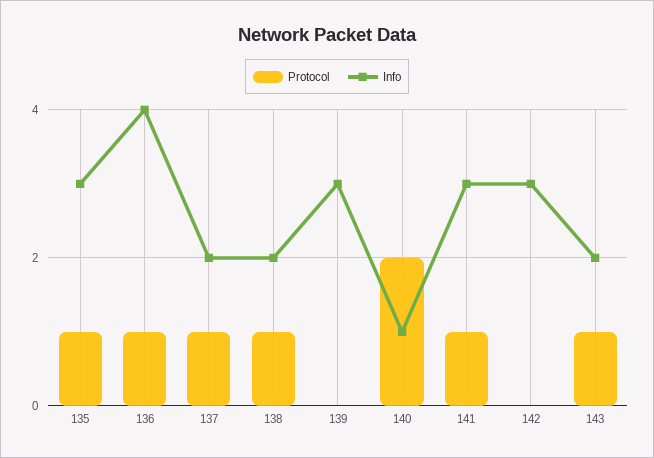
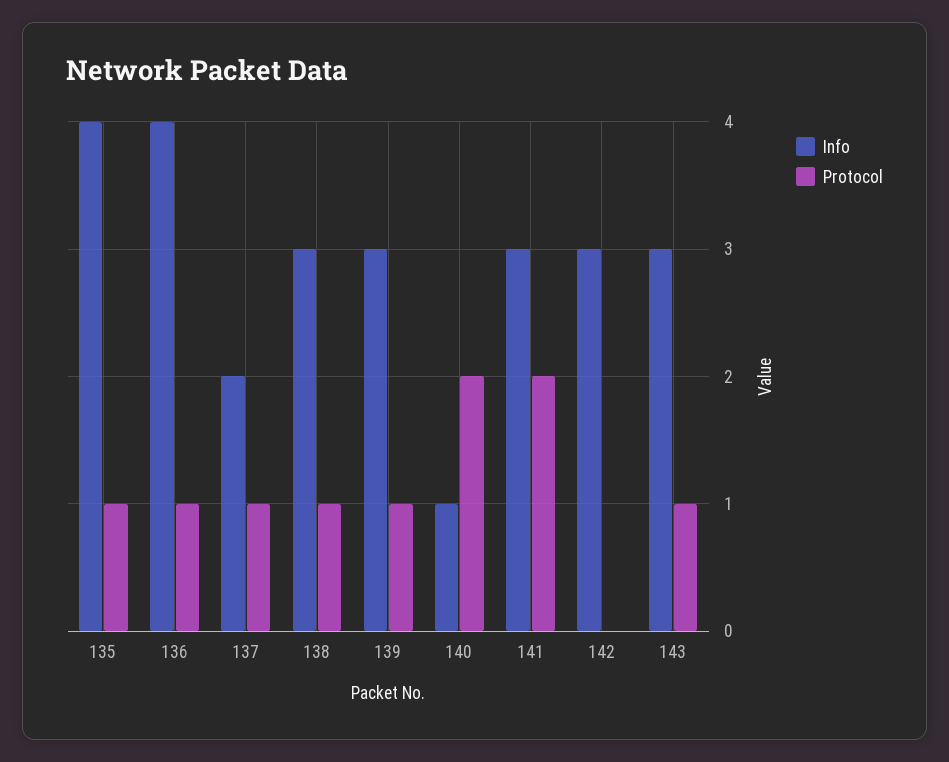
Info, 135: 3 -> 4
Info, 138: 2 -> 3
Protocol, 139: 0 -> 1
Protocol, 141: 1 -> 2
Info, 143: 2 -> 3

